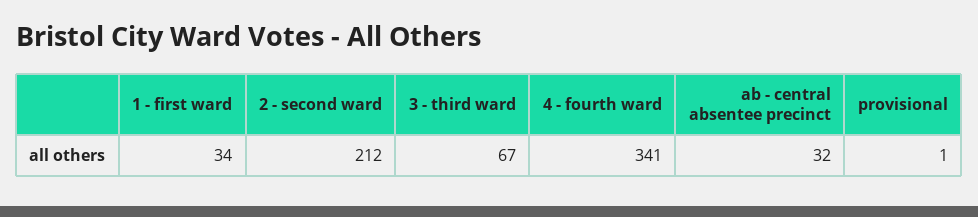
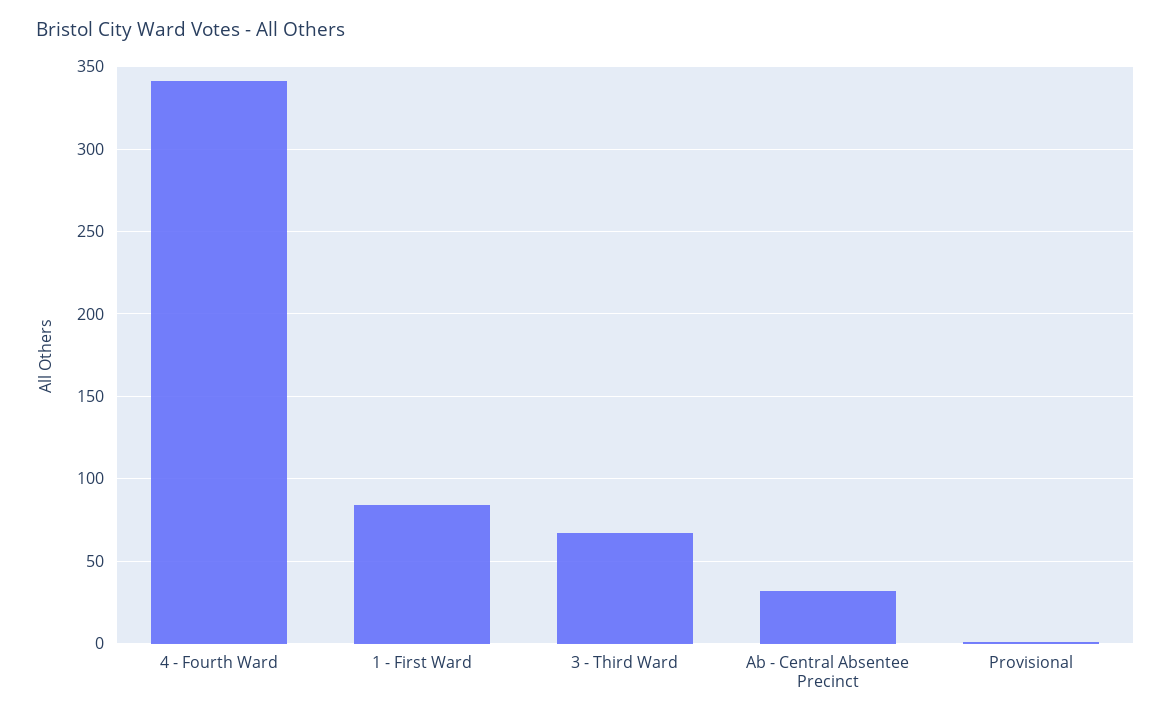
1 - first ward: 34 -> 85
2 - second ward: 212 -> none

